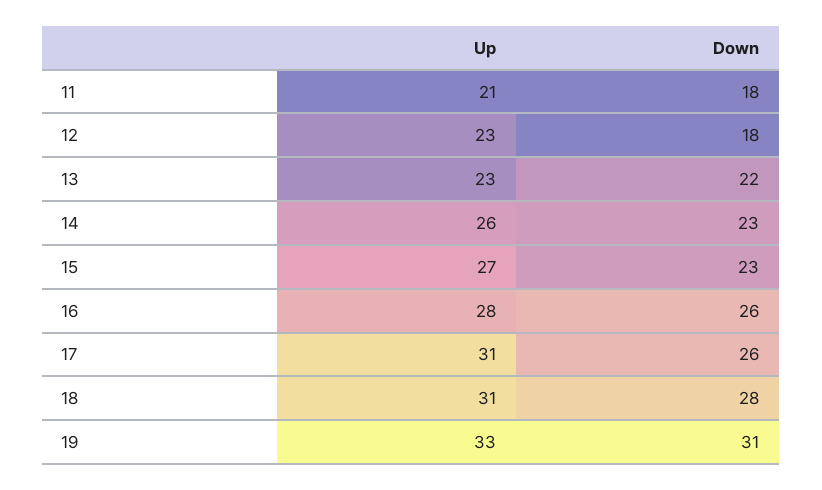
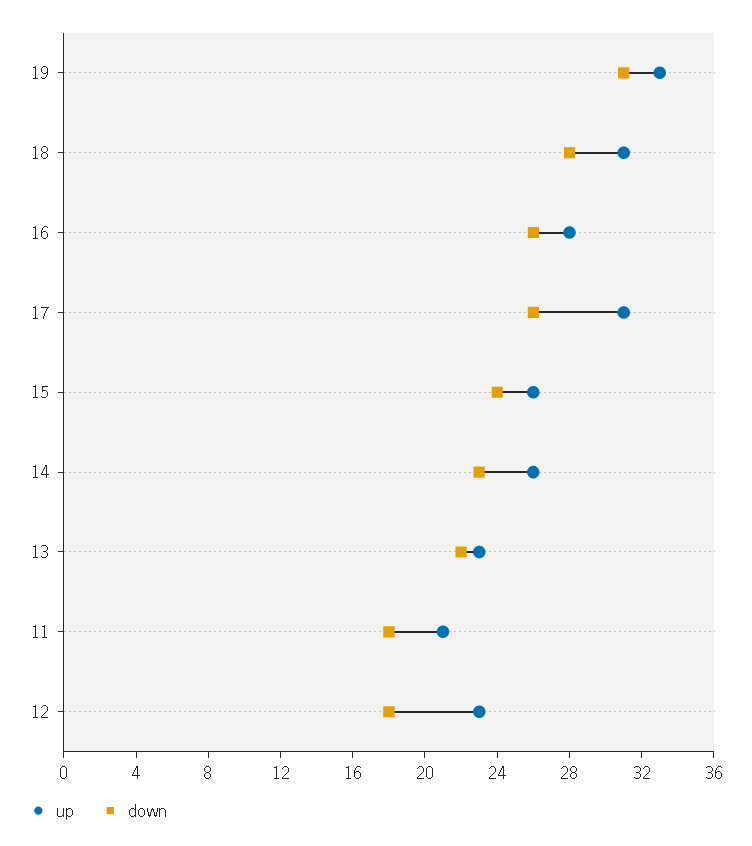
Up, 15: 27 -> 26
Down, 15: 23 -> 24

